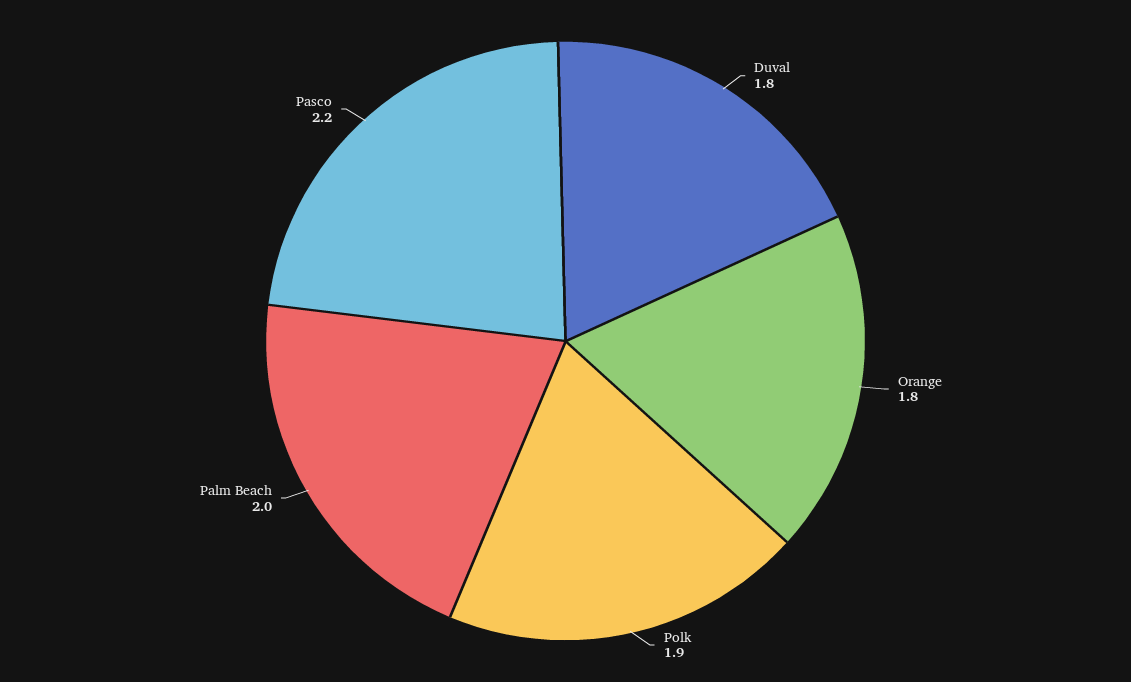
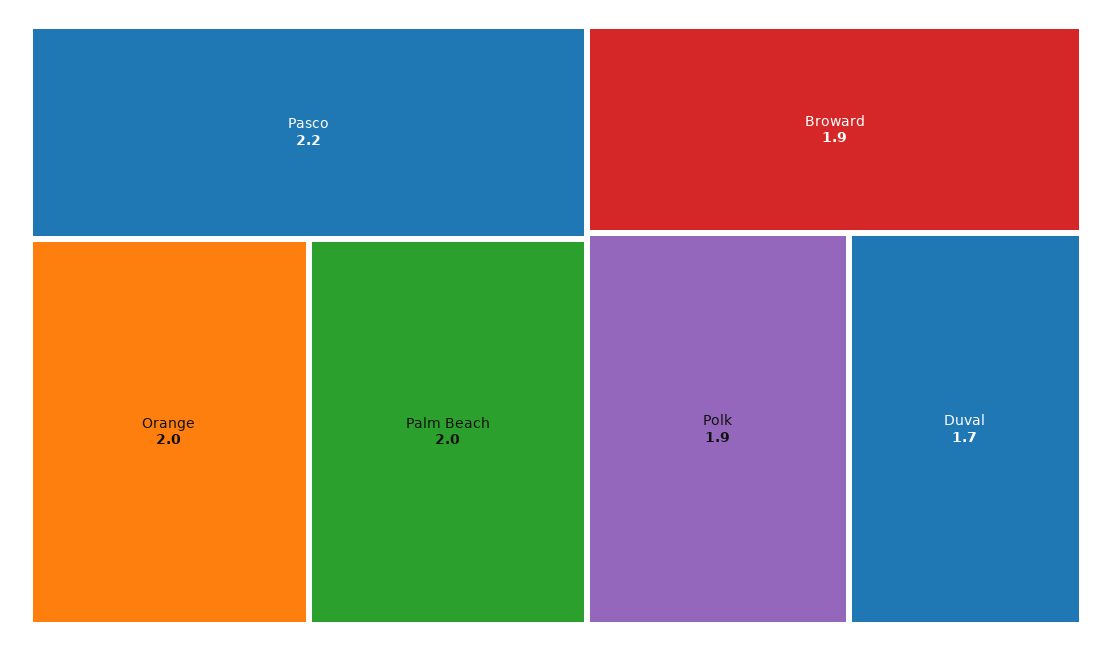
Duval: 1.8 -> 1.7
Orange: 1.8 -> 2
Broward: none -> 1.9

